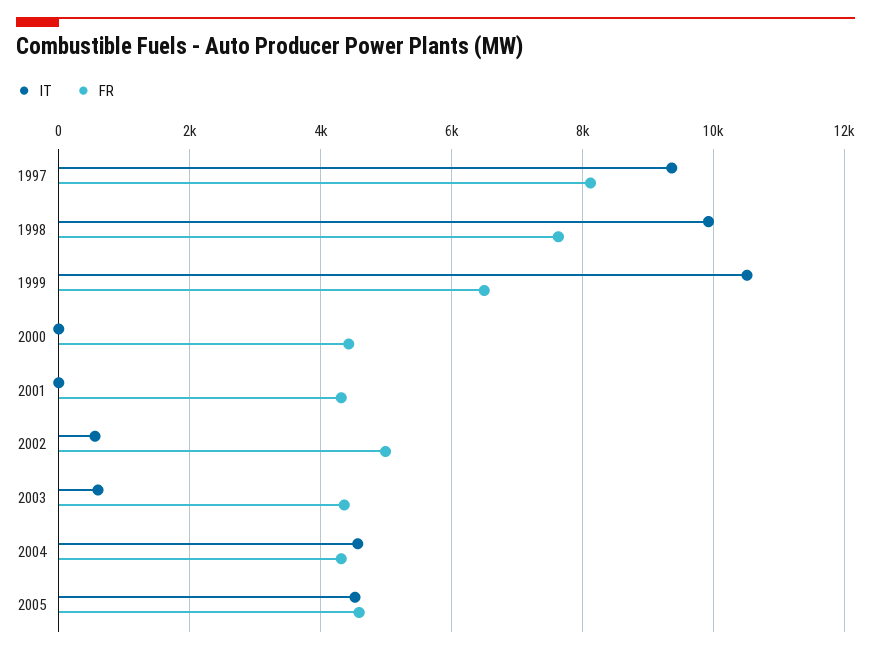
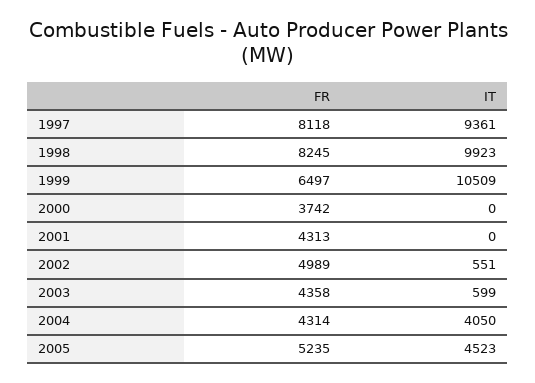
FR, 1998: 7600 -> 8245
FR, 2000: 4400 -> 3742
IT, 2004: 4600 -> 4050
FR, 2005: 4600 -> 5235

